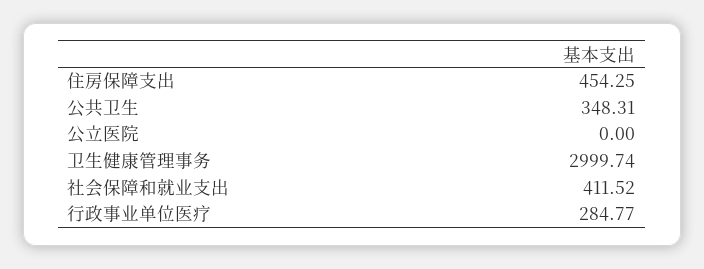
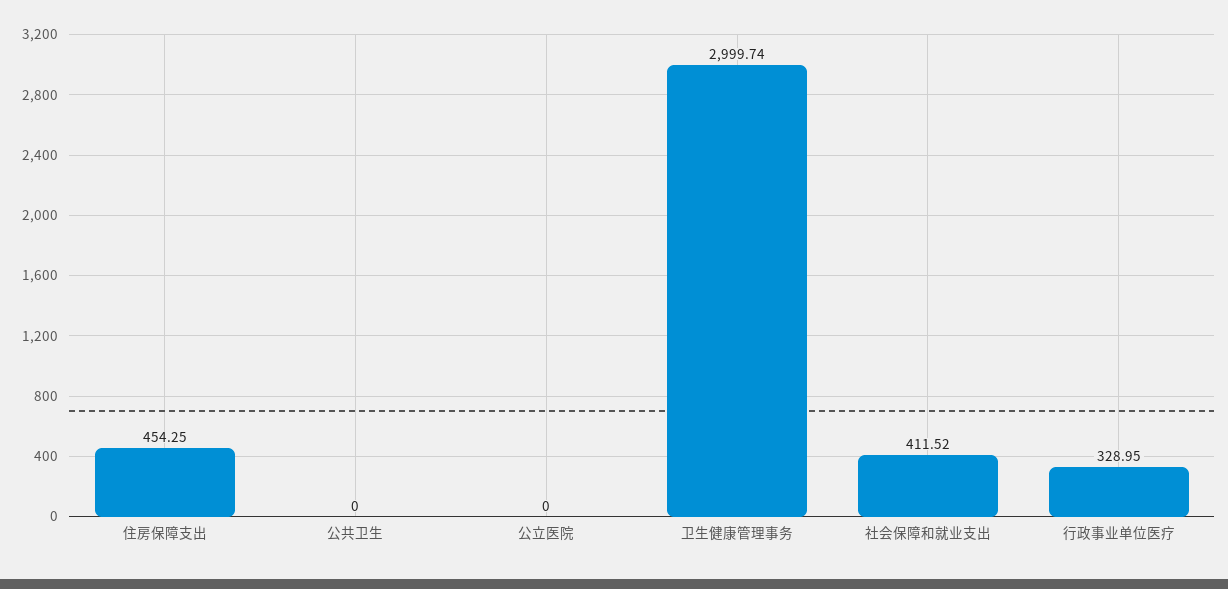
公共卫生: 348.31 -> 0
行政事业单位医疗: 284.77 -> 328.95

